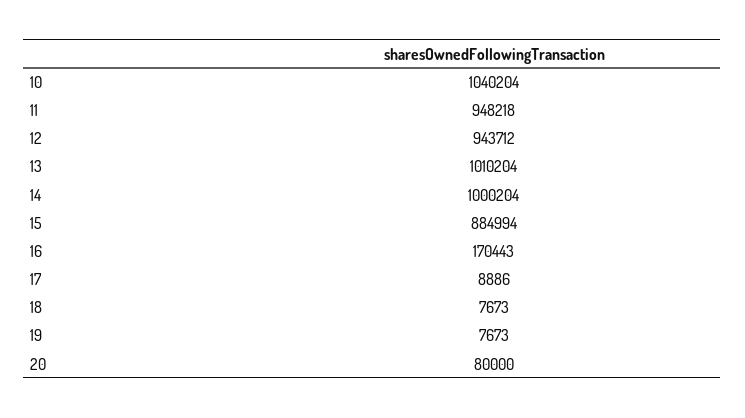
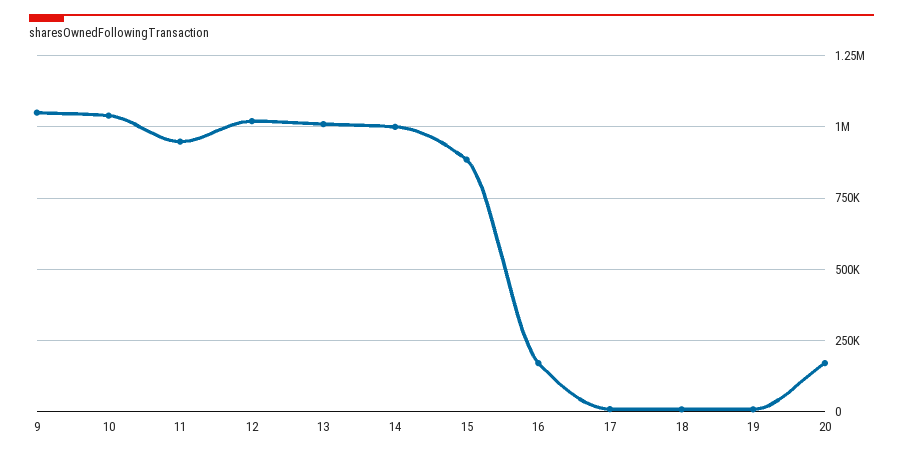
12: 943712 -> 1025000
20: 80000 -> 175000
9: none -> 1050000

